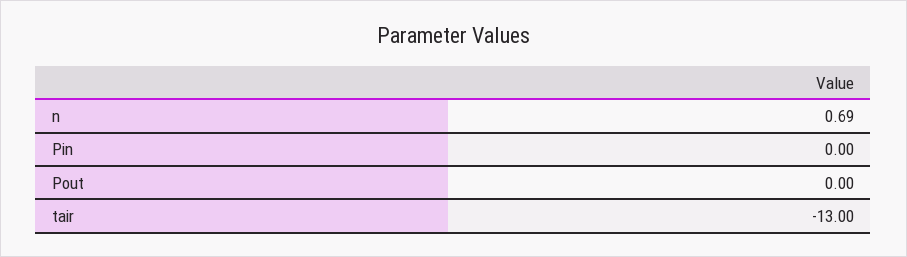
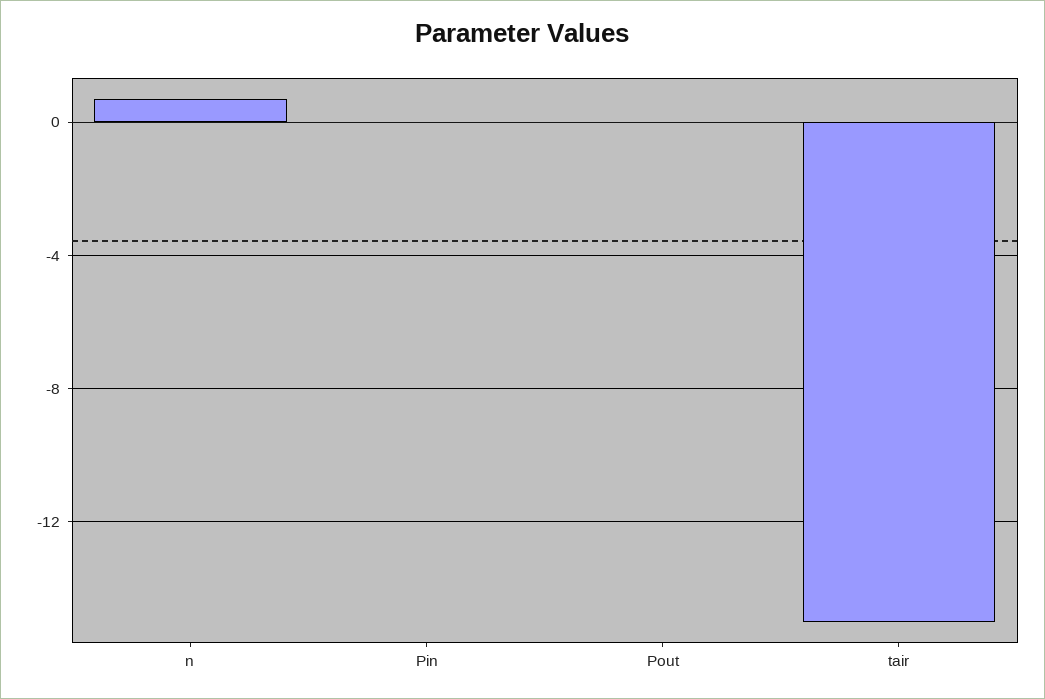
tair: -13 -> -15

